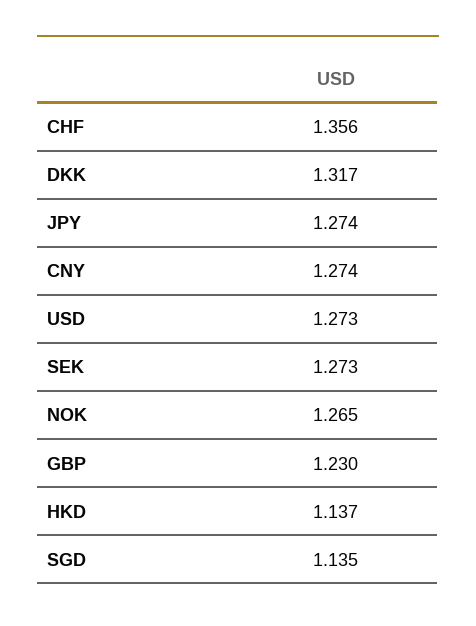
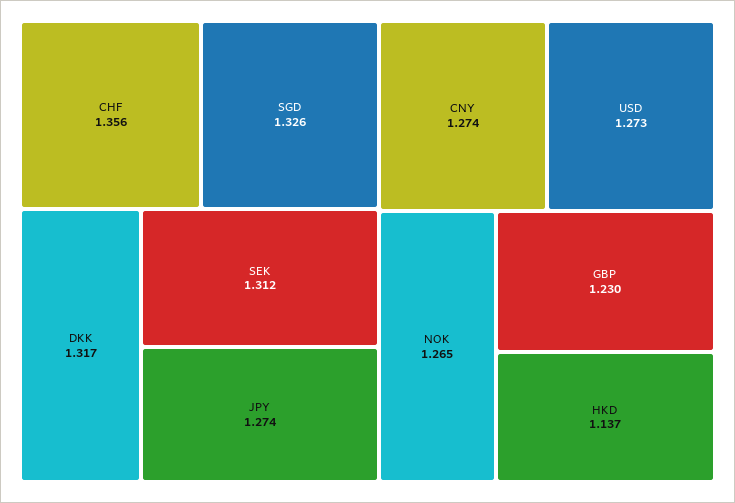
SEK: 1.273 -> 1.312
SGD: 1.135 -> 1.326

